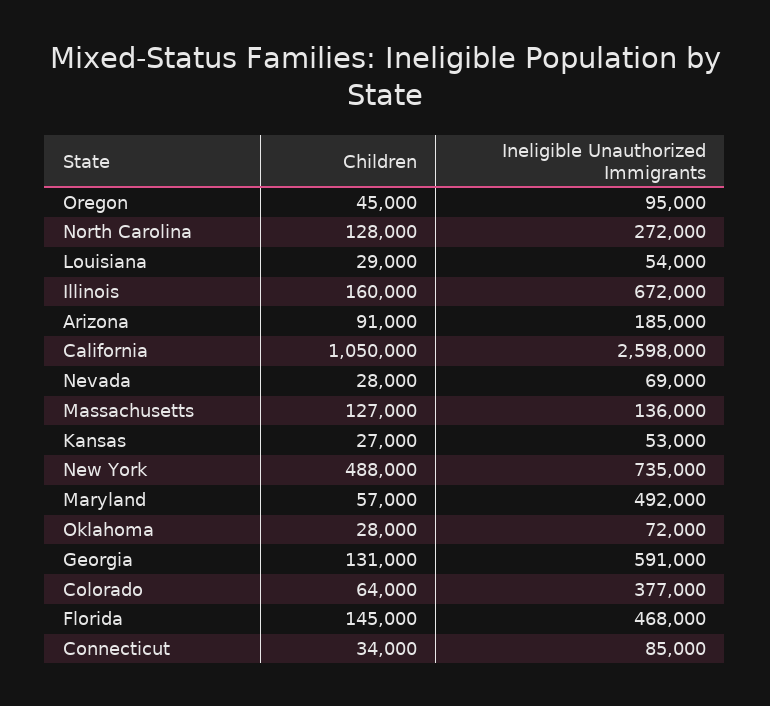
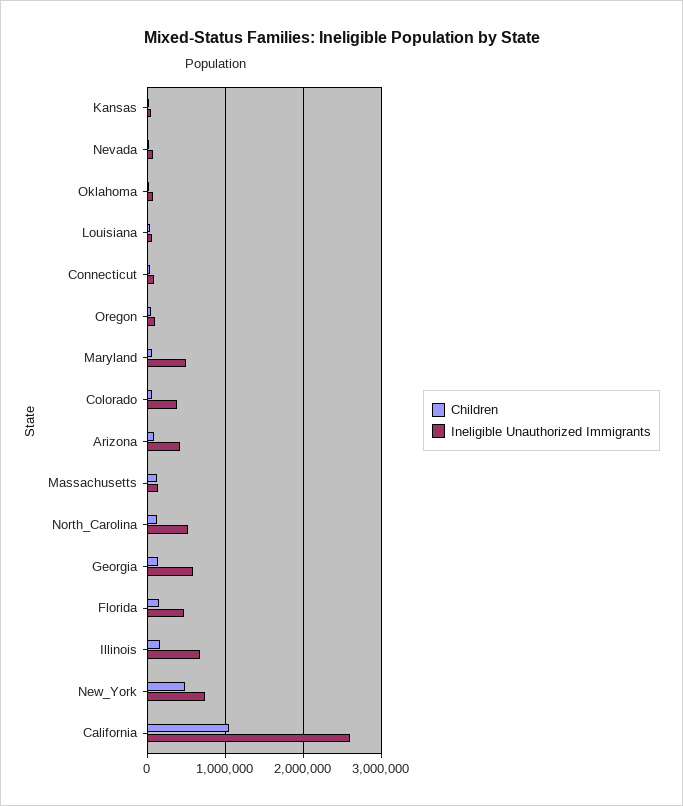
Ineligible Unauthorized Immigrants, North Carolina: 272000 -> 500000
Ineligible Unauthorized Immigrants, Arizona: 185000 -> 400000

